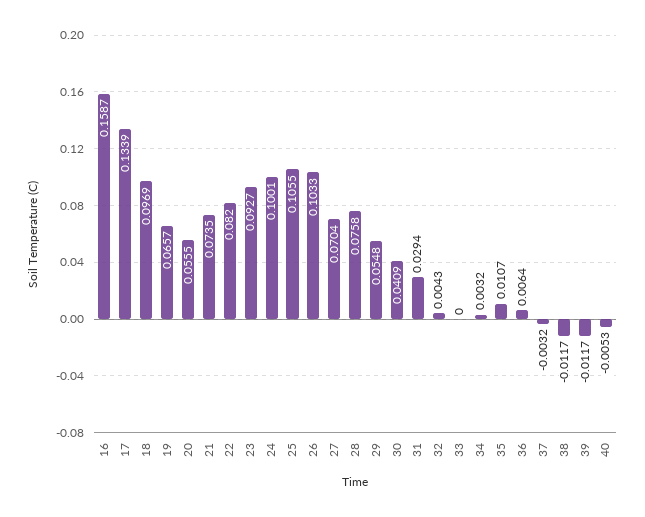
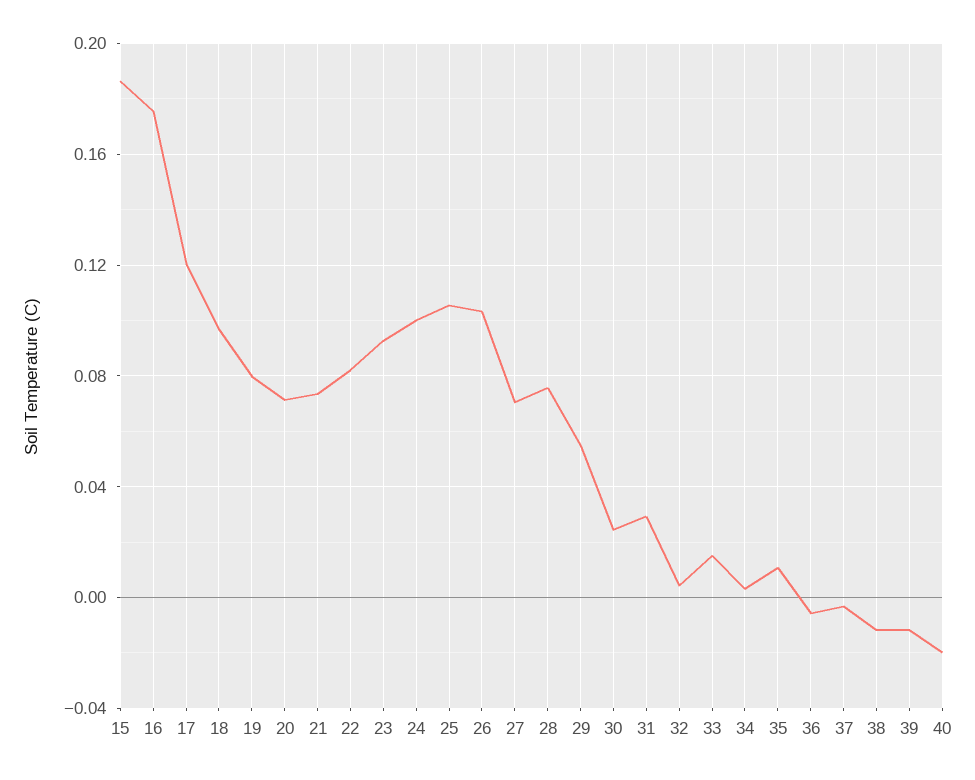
16: 0.1587 -> 0.175
17: 0.1339 -> 0.12
19: 0.0657 -> 0.08
20: 0.0555 -> 0.07
30: 0.0409 -> 0.025
33: 0 -> 0.015
36: 0.0064 -> -0.005
40: -0.0053 -> -0.02
15: none -> 0.185

